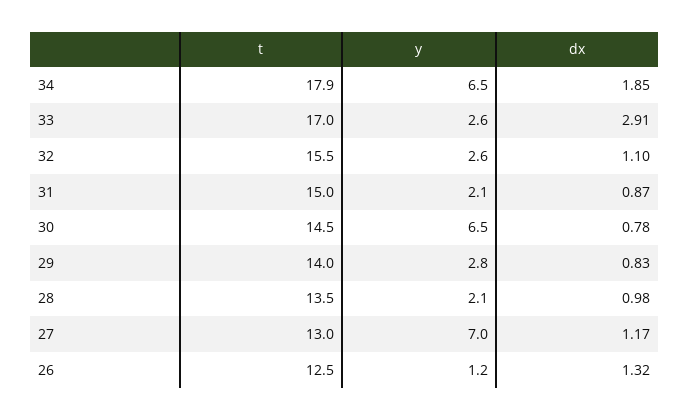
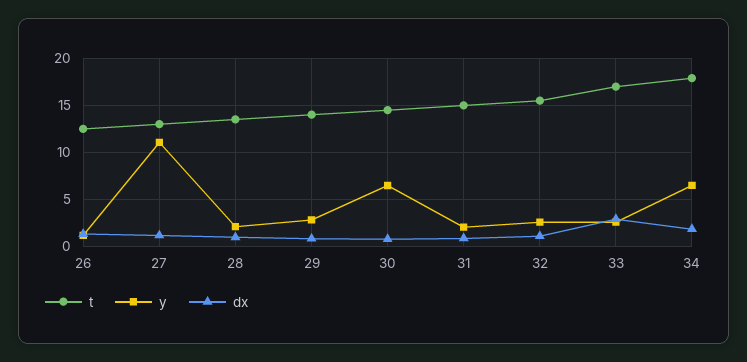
y, 27: 7 -> 11

